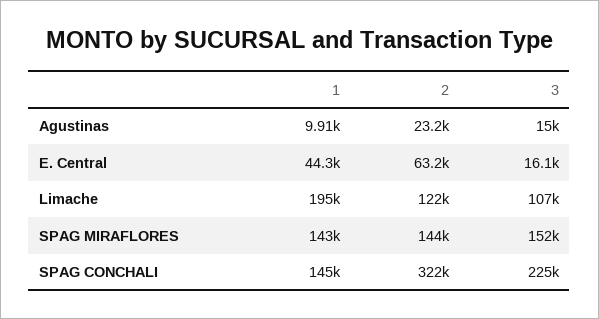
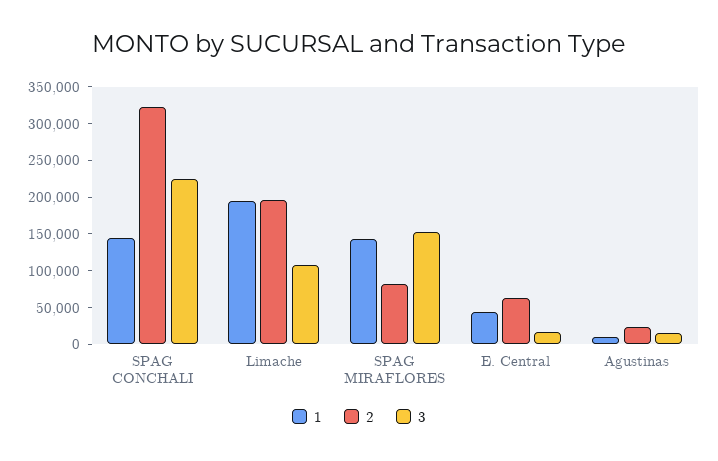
2, Limache: 122000 -> 200000
2, SPAG MIRAFLORES: 144000 -> 75000

